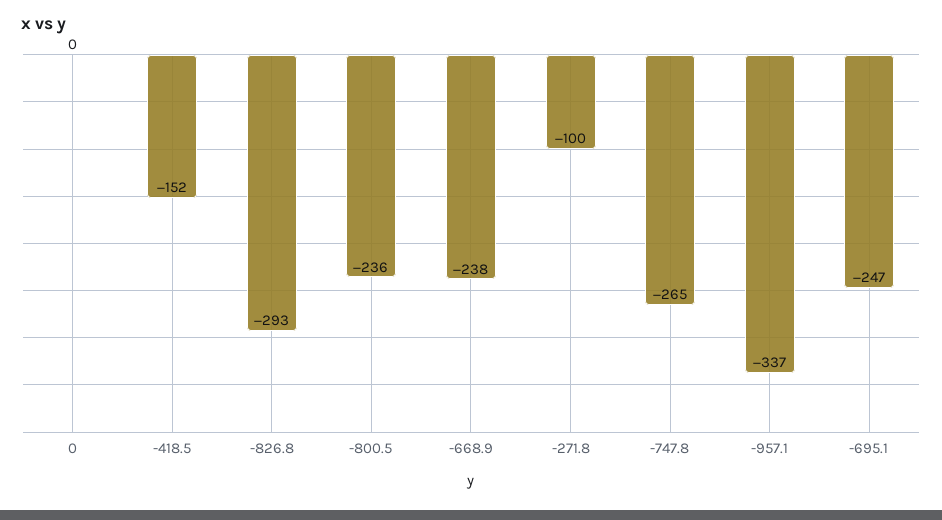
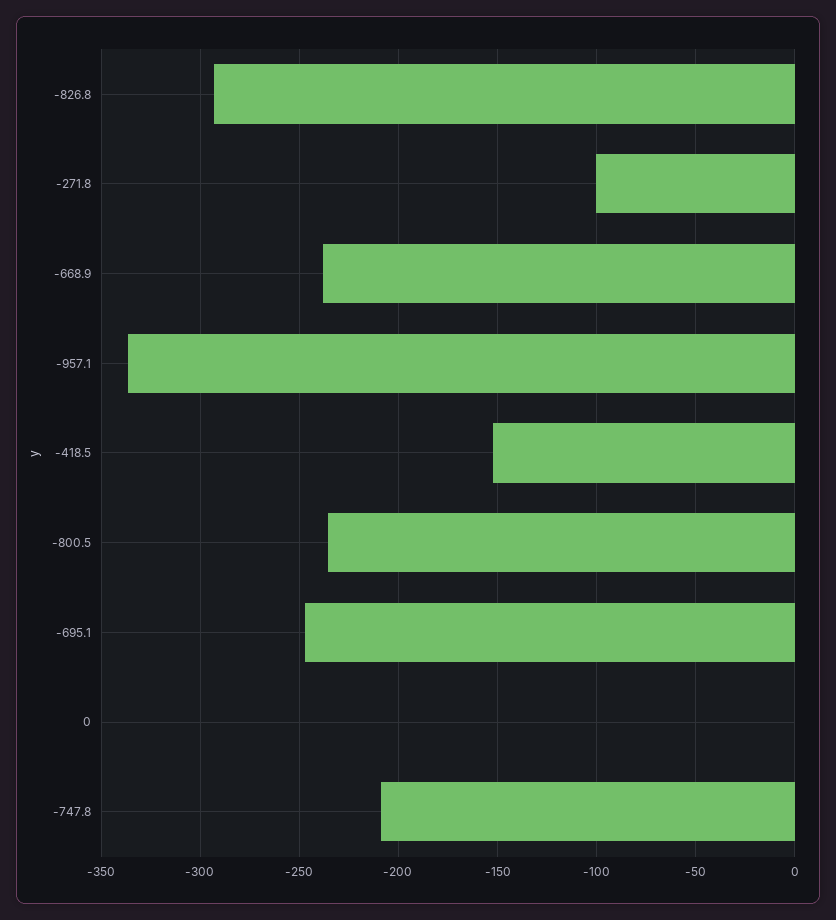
-747.8: -265 -> -210

